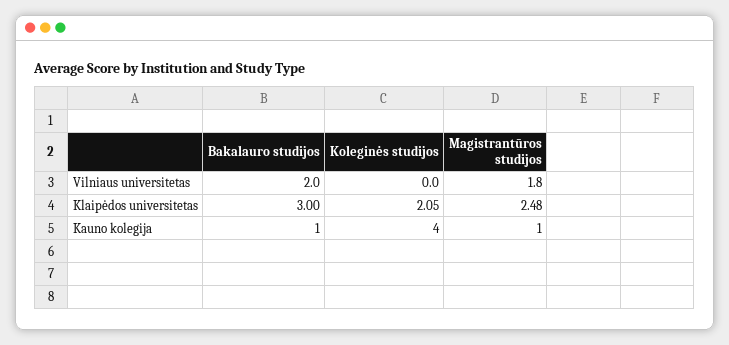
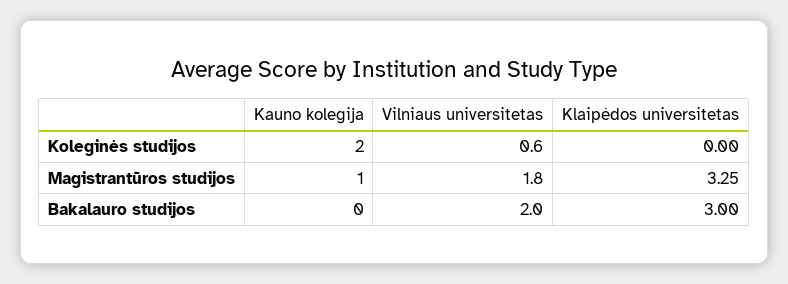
Koleginės studijos, Vilniaus universitetas: 0 -> 0.6
Koleginės studijos, Klaipėdos universitetas: 2.05 -> 0
Magistrantūros studijos, Klaipėdos universitetas: 2.48 -> 3.25
Bakalauro studijos, Kauno kolegija: 1 -> 0
Koleginės studijos, Kauno kolegija: 4 -> 2

